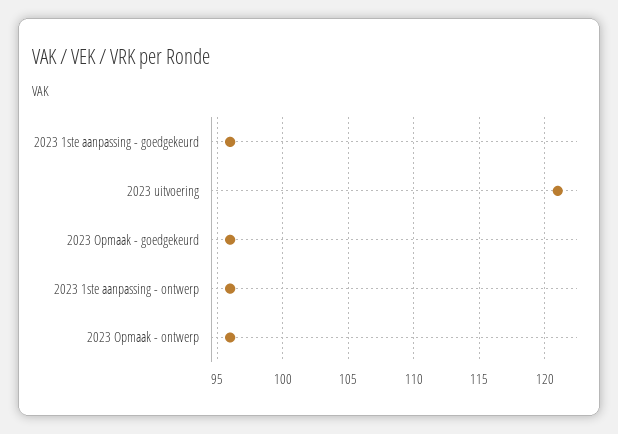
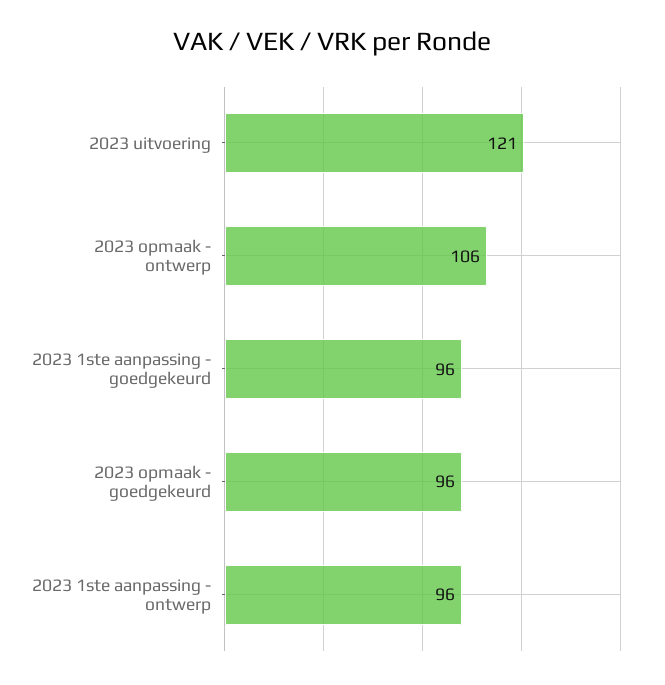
2023 Opmaak - ontwerp: 96 -> 106

